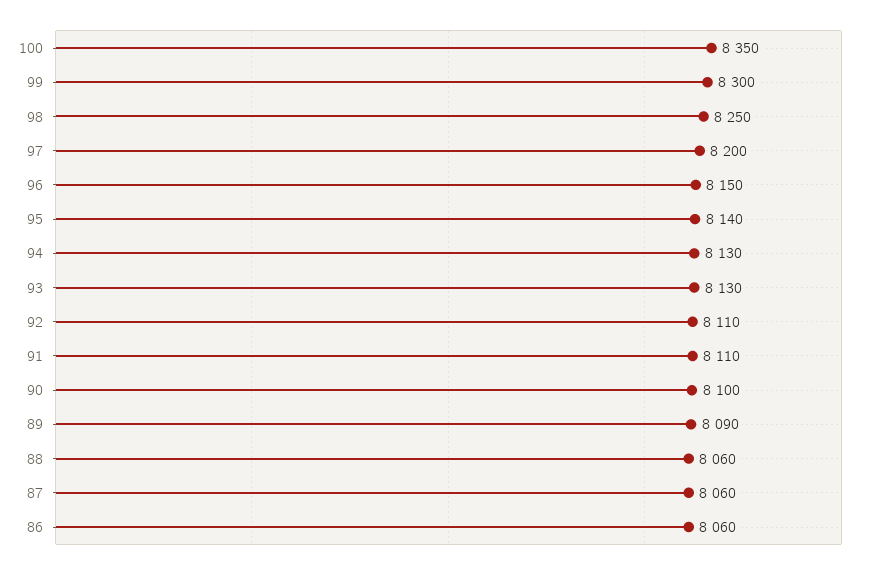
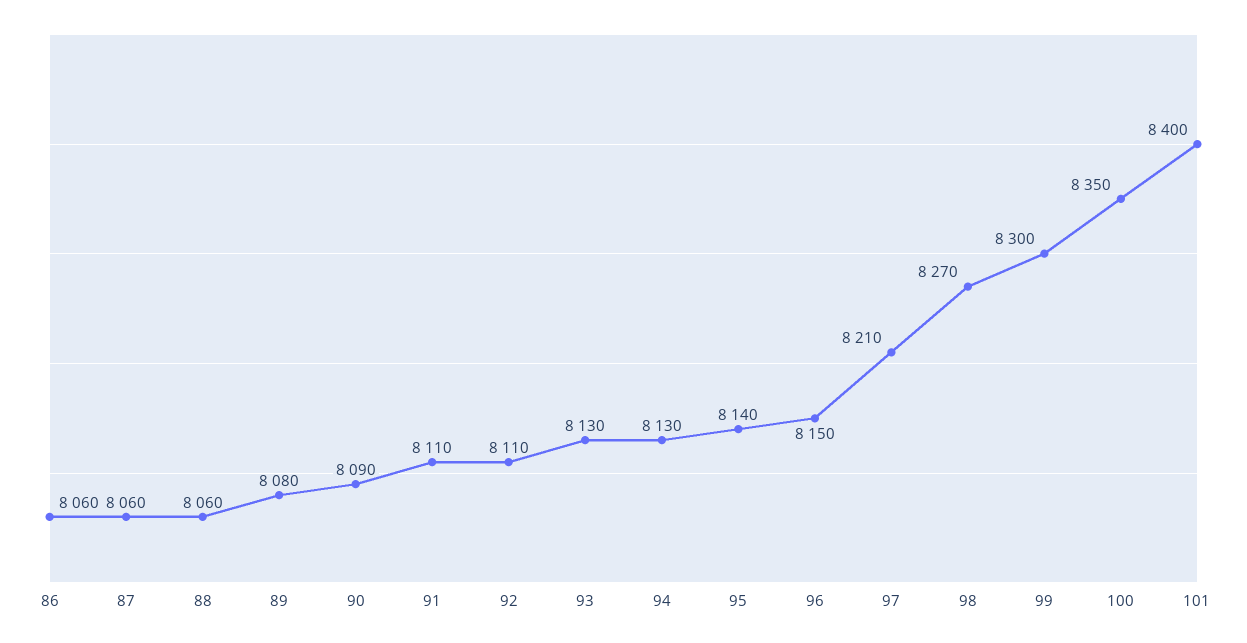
98: 8250 -> 8270
97: 8200 -> 8210
90: 8100 -> 8090
89: 8090 -> 8080
101: none -> 8400

